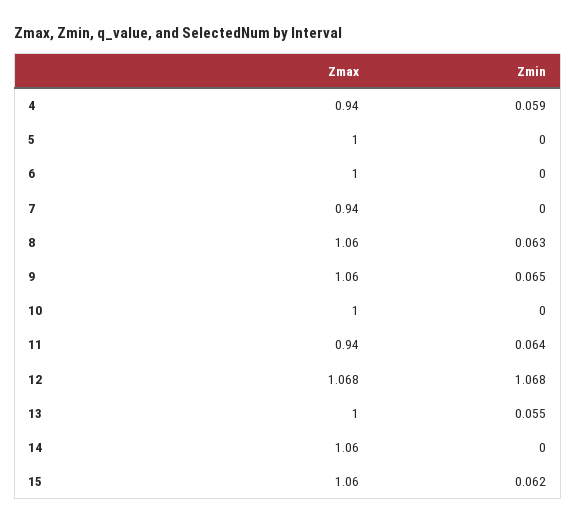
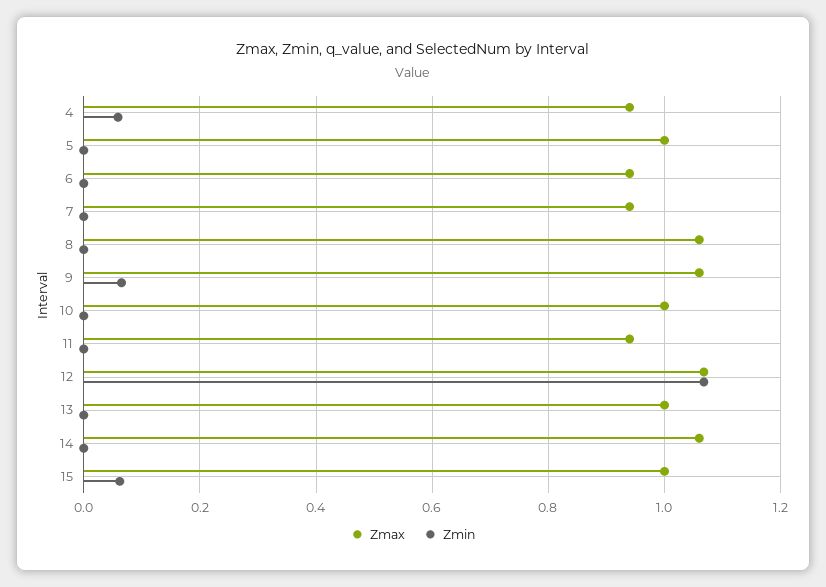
Zmax, 6: 1 -> 0.94
Zmin, 8: 0.063 -> 0
Zmin, 11: 0.064 -> 0
Zmin, 13: 0.055 -> 0
Zmax, 15: 1.06 -> 1

